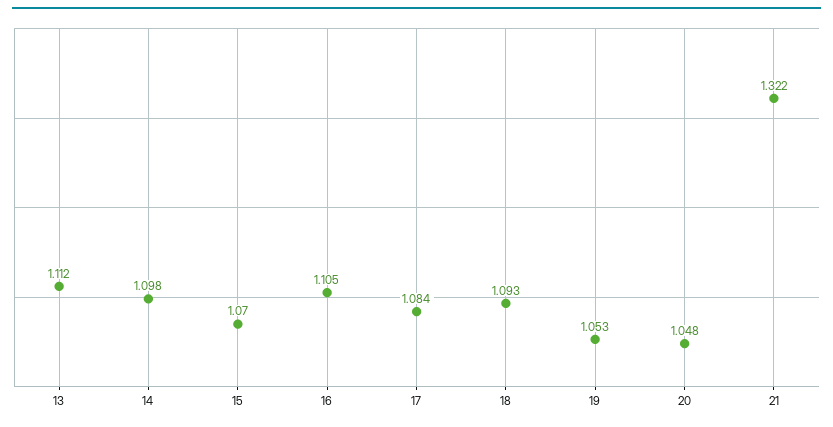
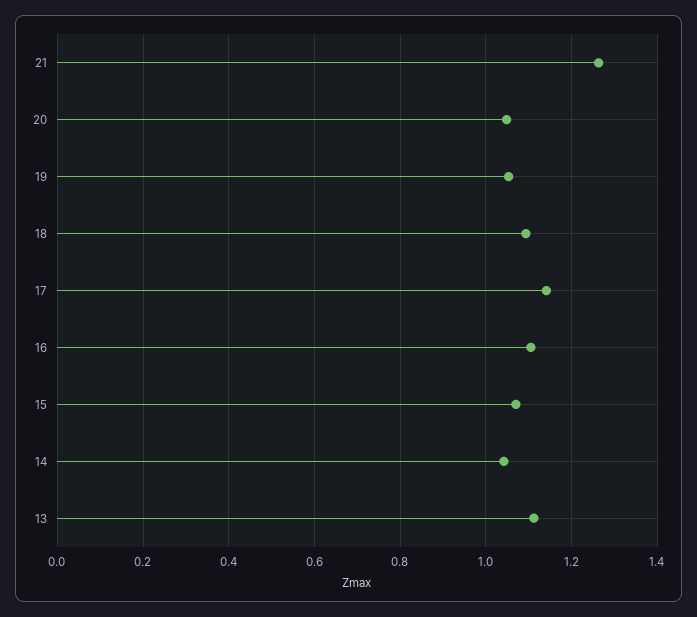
14: 1.098 -> 1.04
17: 1.084 -> 1.14
21: 1.322 -> 1.26

